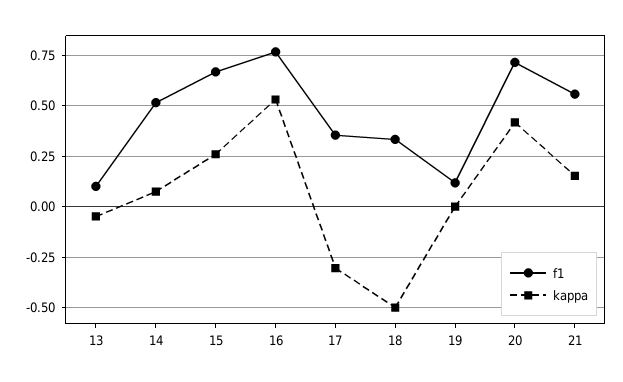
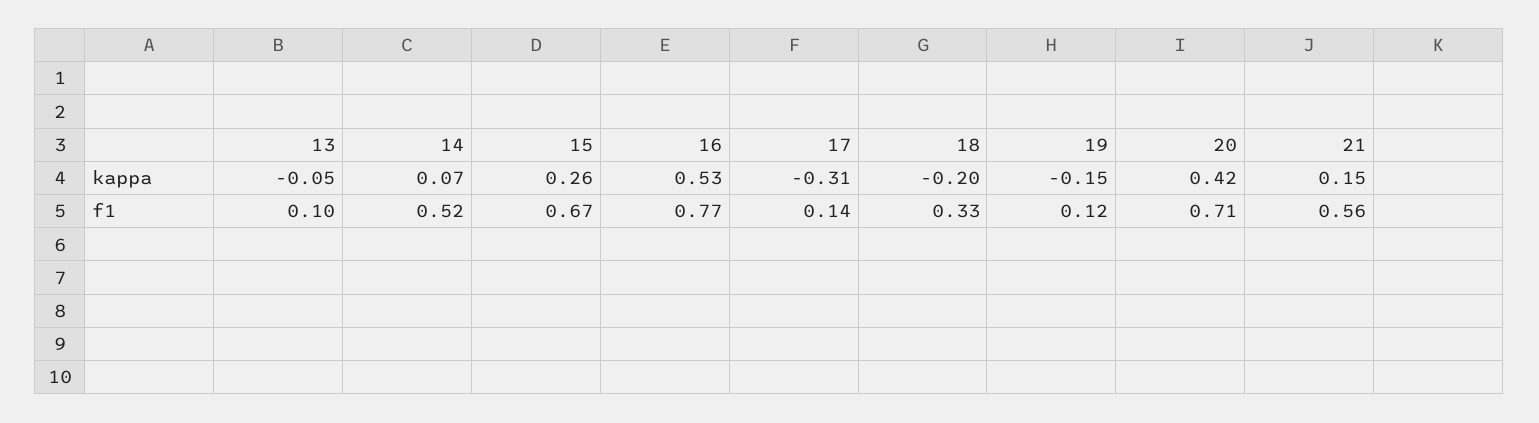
f1, 17: 0.35 -> 0.14
kappa, 18: -0.5 -> -0.2
kappa, 19: 0 -> -0.15

